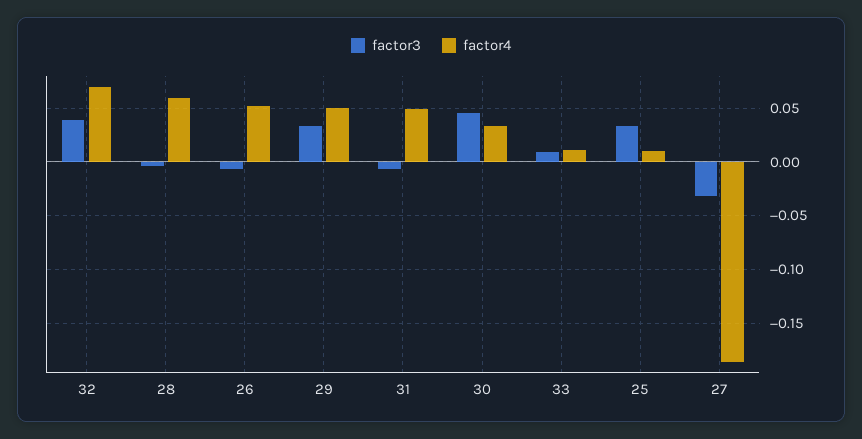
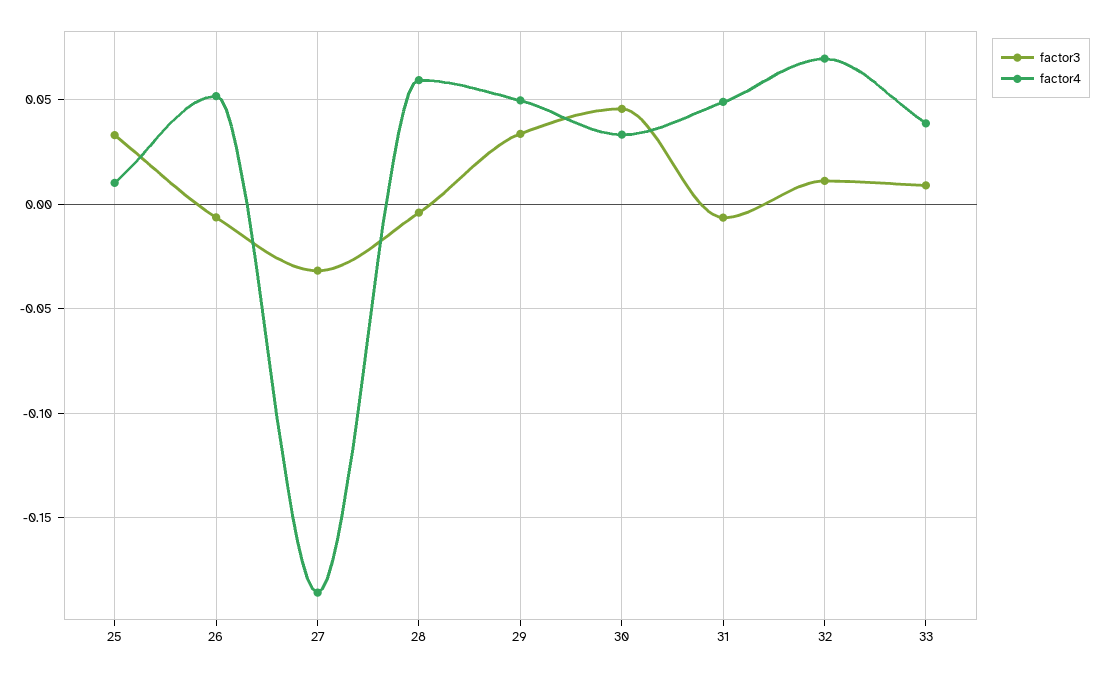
factor3, 32: 0.04 -> 0.01
factor4, 33: 0.01 -> 0.04

